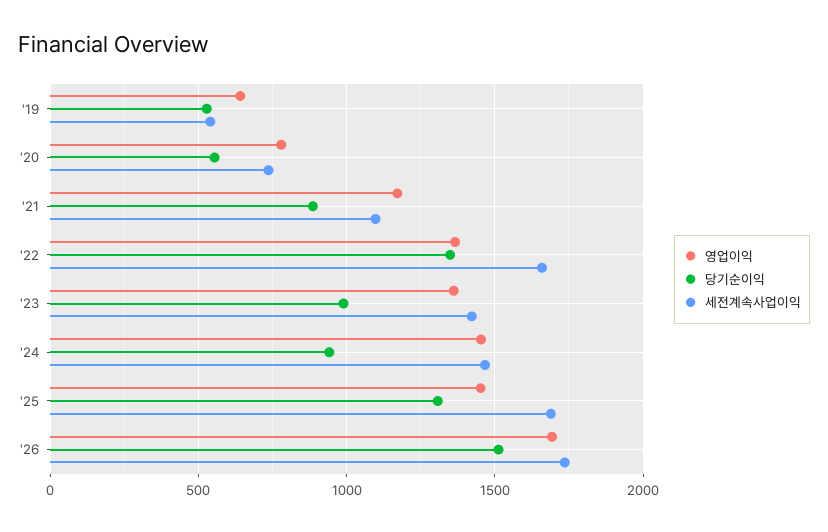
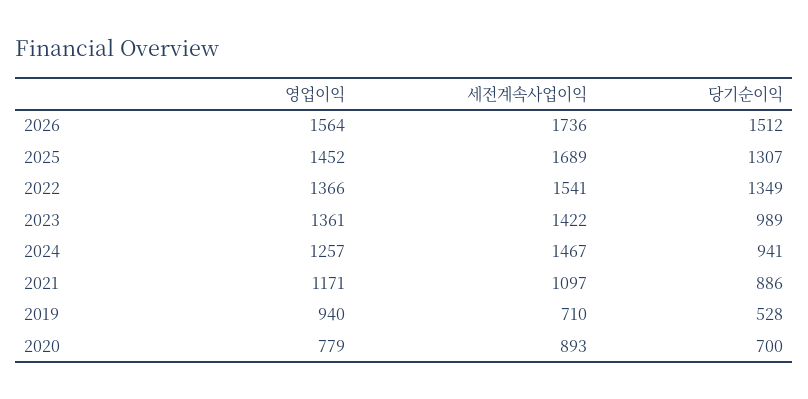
영업이익, '19: 650 -> 940
세전계속사업이익, '19: 550 -> 710
당기순이익, '20: 550 -> 700
세전계속사업이익, '20: 750 -> 893
세전계속사업이익, '22: 1650 -> 1541
영업이익, '24: 1450 -> 1257
영업이익, '26: 1700 -> 1564

